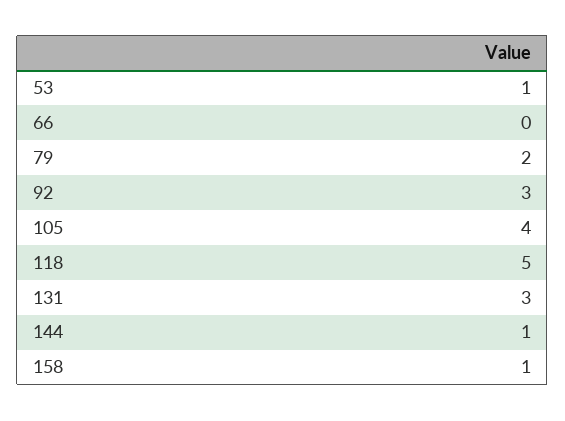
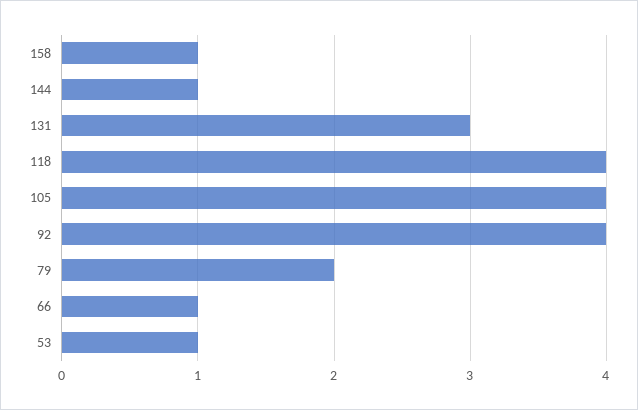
66: 0 -> 1
92: 3 -> 4
118: 5 -> 4

